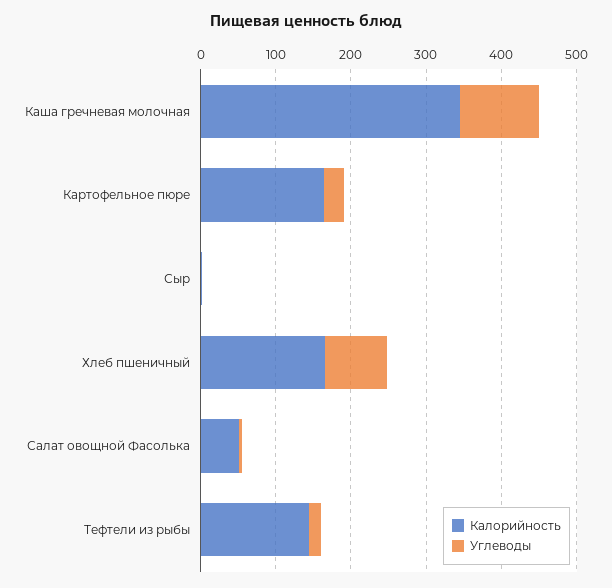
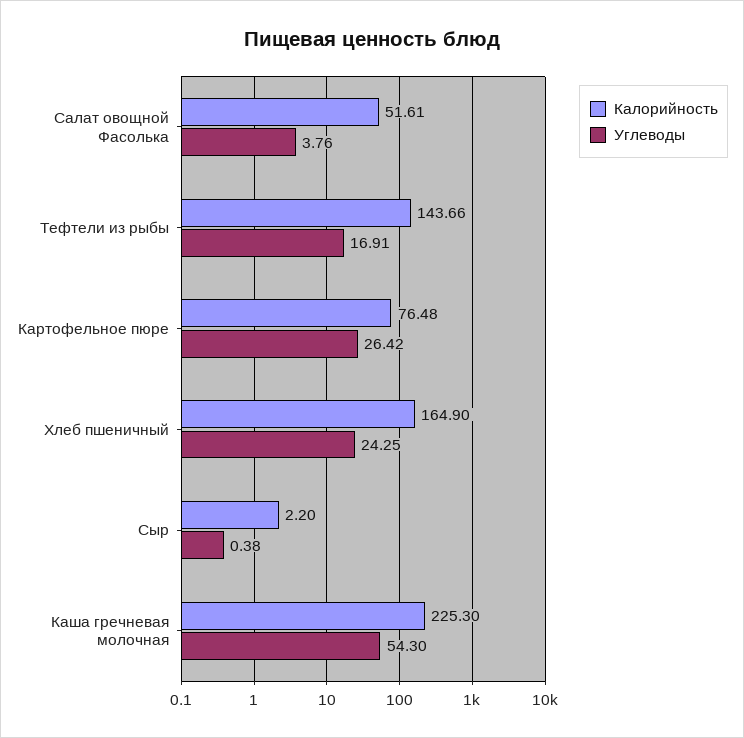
Калорийность, Каша гречневая молочная: 340 -> 225.3
Углеводы, Каша гречневая молочная: 100 -> 54.3
Калорийность, Картофельное пюре: 160 -> 76.48
Углеводы, Хлеб пшеничный: 80 -> 24.25

